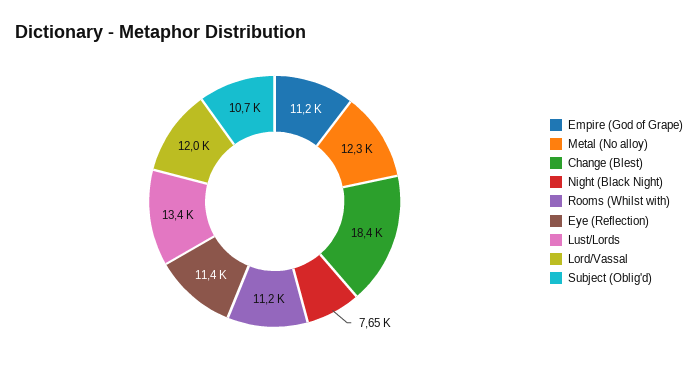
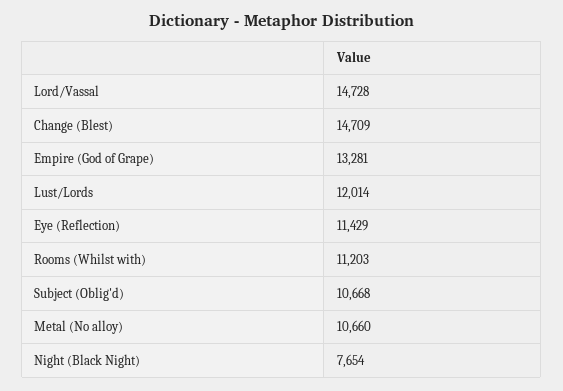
Empire (God of Grape): 11200 -> 13281
Metal (No alloy): 12300 -> 10660
Change (Blest): 18400 -> 14709
Lust/Lords: 13400 -> 12014
Lord/Vassal: 12000 -> 14728

